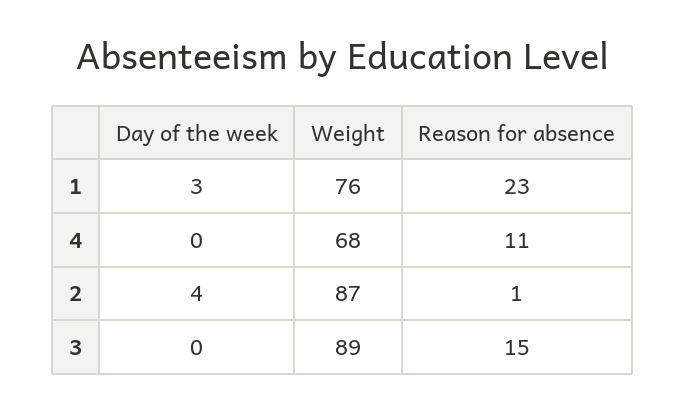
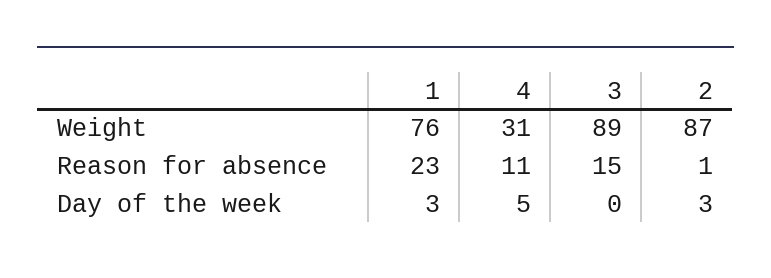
Day of the week, 4: 0 -> 5
Weight, 4: 68 -> 31
Day of the week, 2: 4 -> 3

